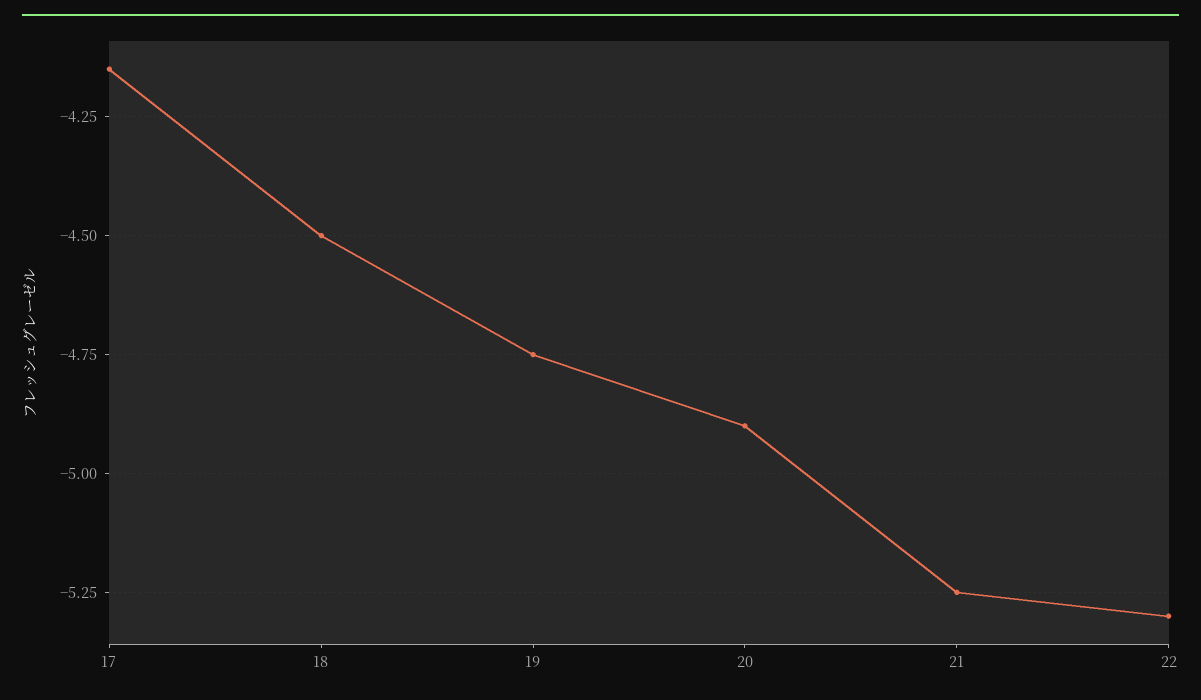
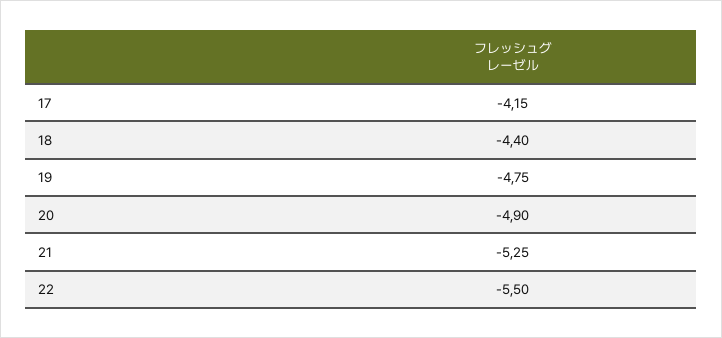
18: -4.5 -> -4.4
22: -5.3 -> -5.5

